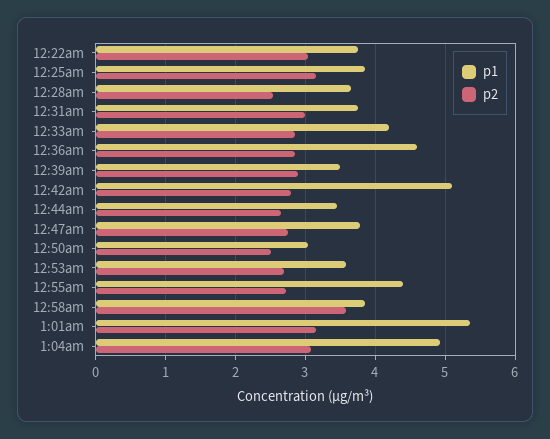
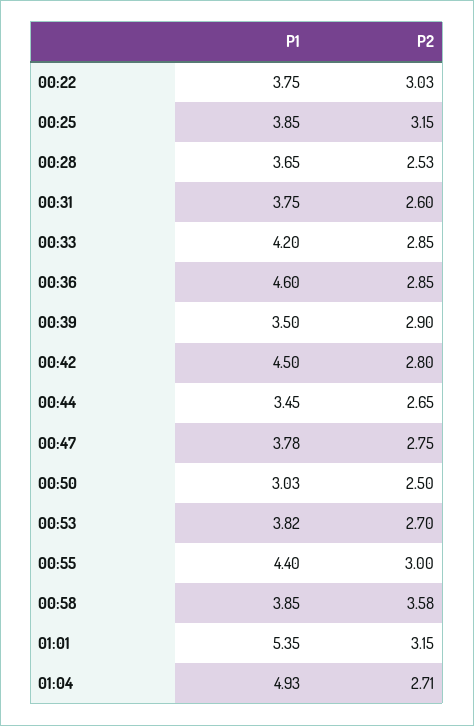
p2, 12:31am: 3 -> 2.6
p1, 12:42am: 5.1 -> 4.5
p1, 12:53am: 3.6 -> 3.82
p2, 12:55am: 2.7 -> 3
p2, 1:04am: 3.1 -> 2.71

